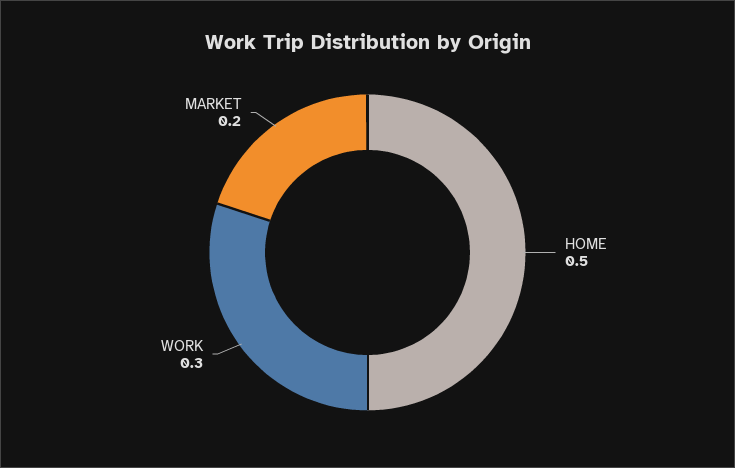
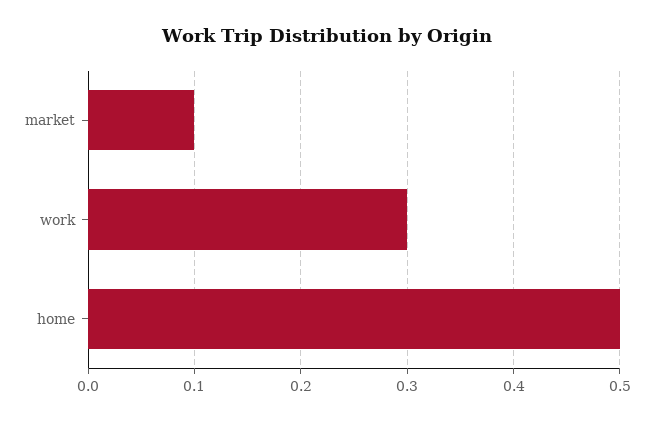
MARKET: 0.2 -> 0.1

